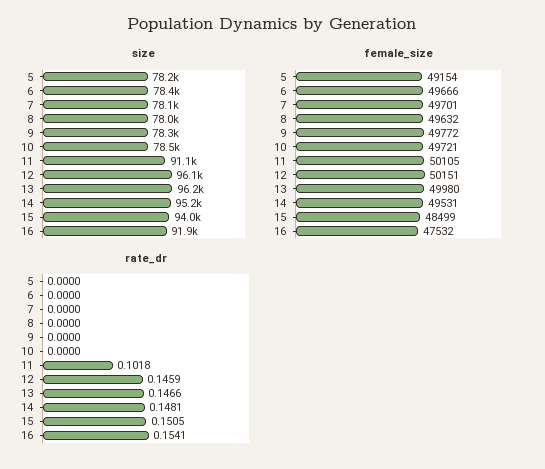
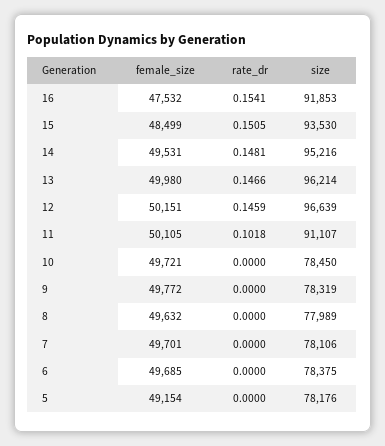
size, 12: 96100 -> 96639
size, 15: 94000 -> 93530
female_size, 6: 49666 -> 49685

